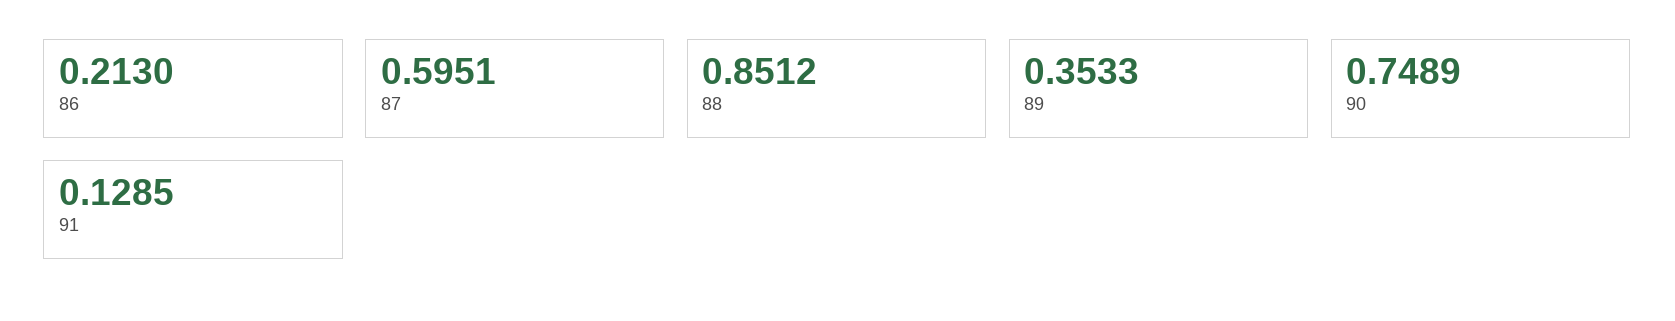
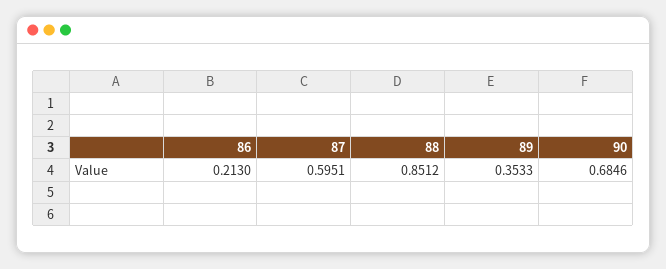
90: 0.7489 -> 0.6846
91: 0.1285 -> none

